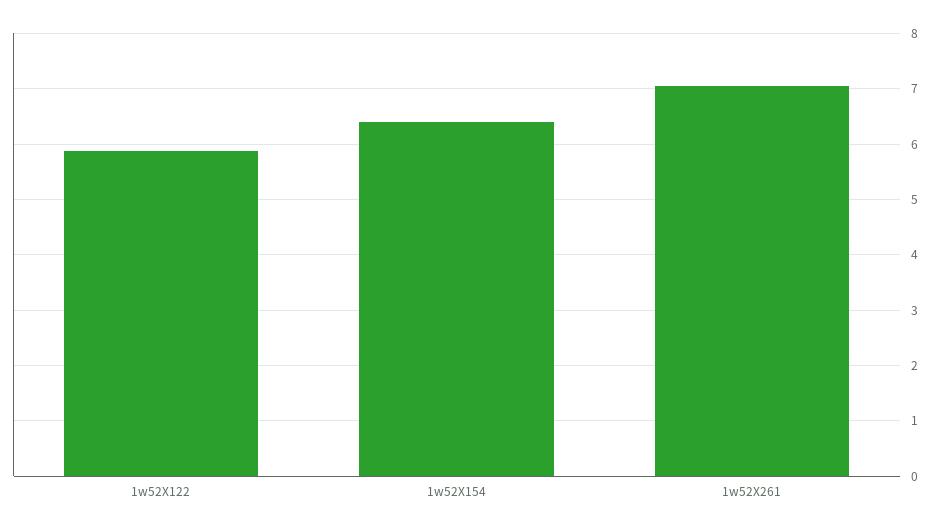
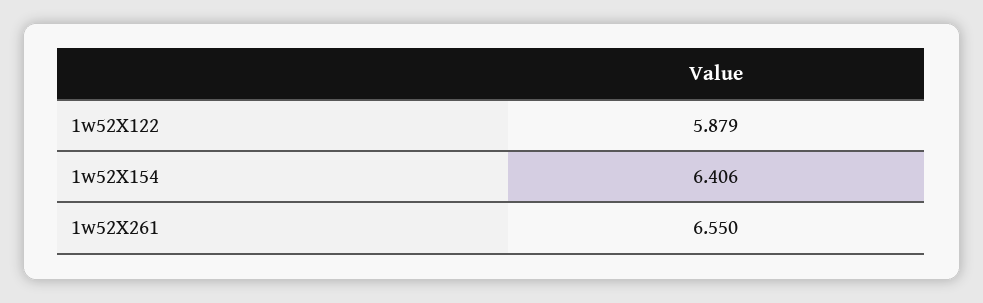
1w52X261: 7 -> 6.55

